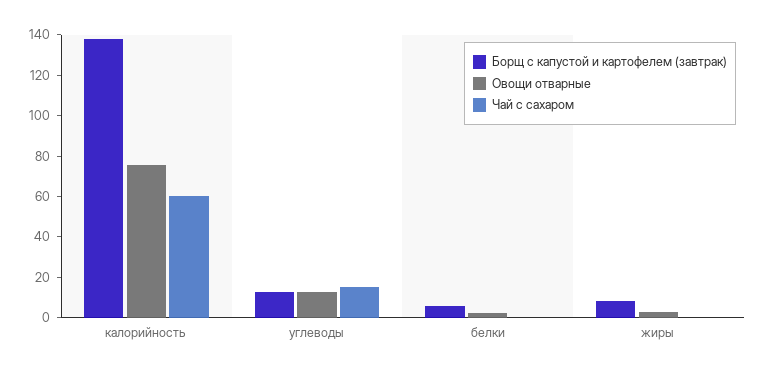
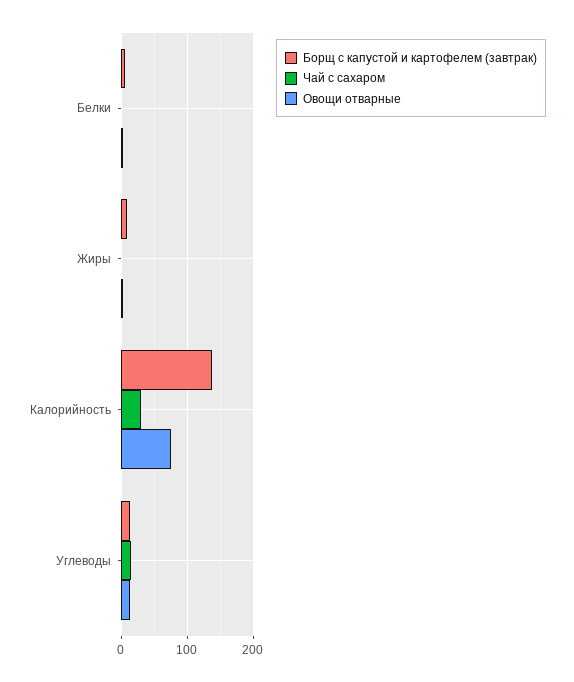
Чай с сахаром, калорийность: 60 -> 30

